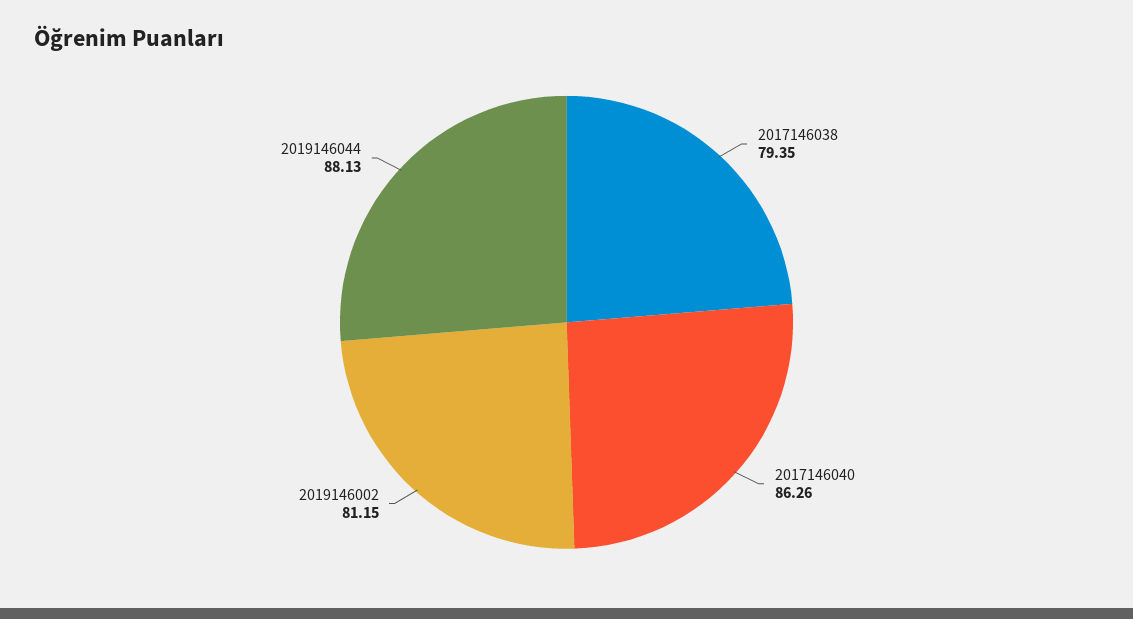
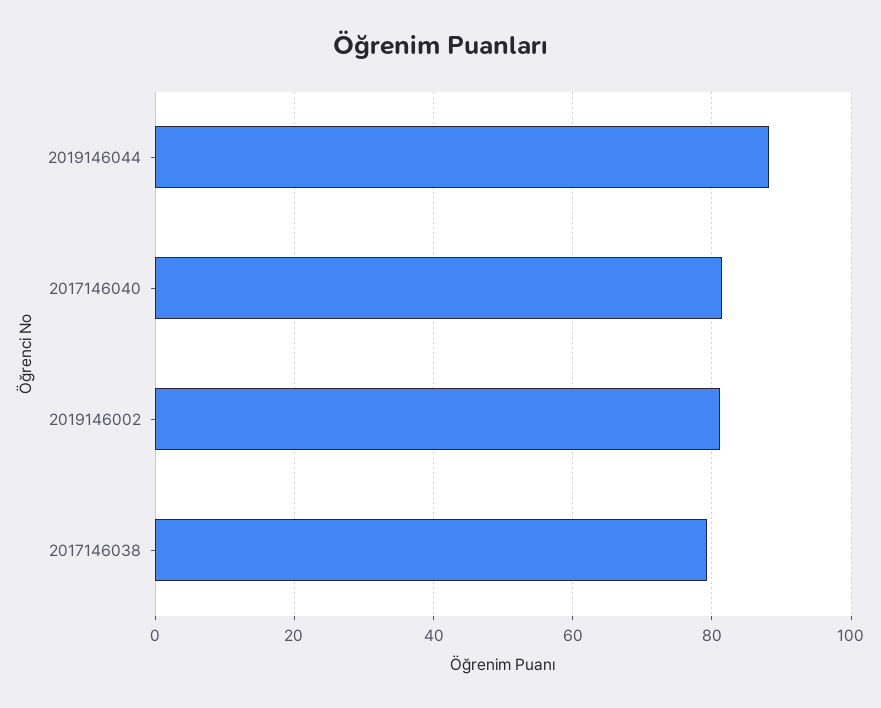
2017146040: 86.26 -> 82

